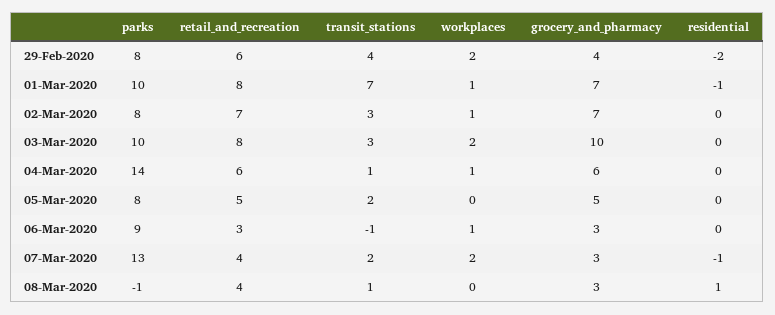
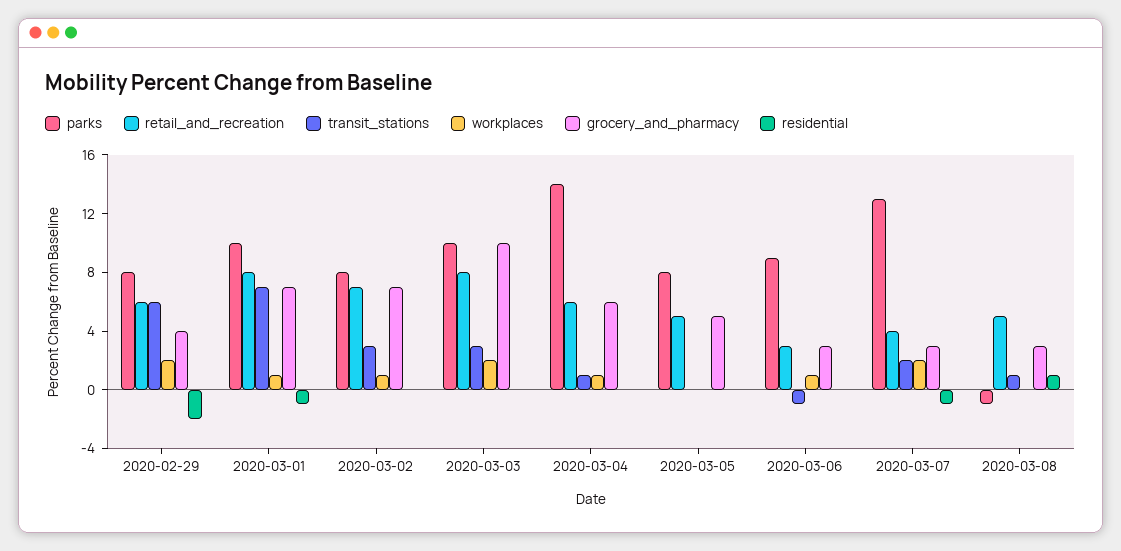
transit_stations, 29-Feb-2020: 4 -> 6
transit_stations, 05-Mar-2020: 2 -> 0
retail_and_recreation, 08-Mar-2020: 4 -> 5

